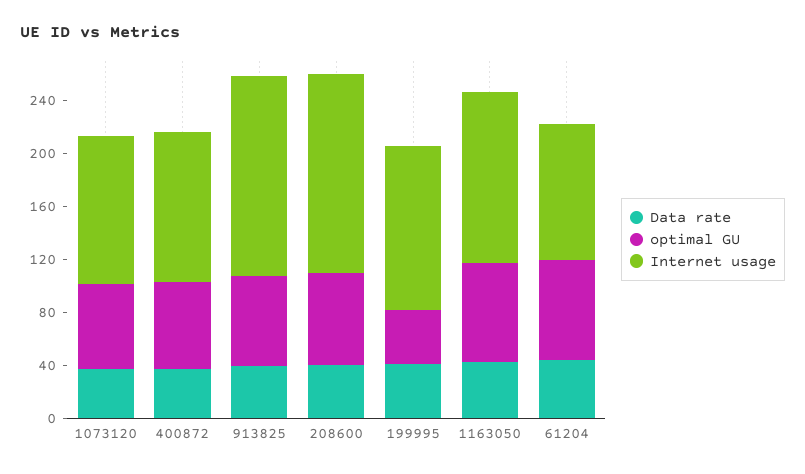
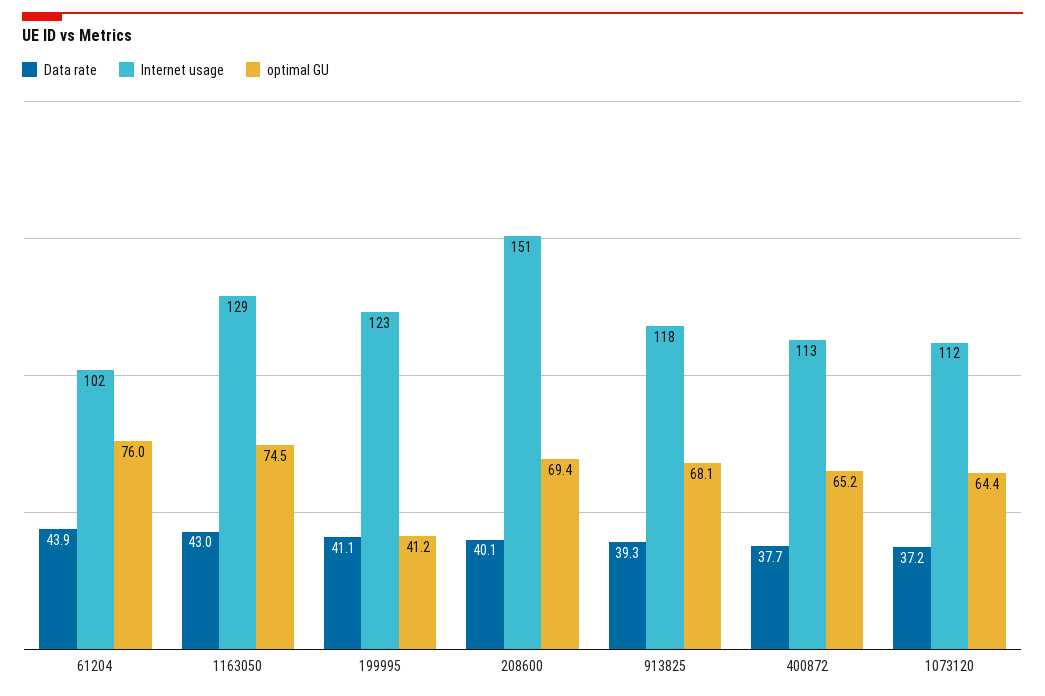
Internet usage, 913825: 150 -> 118

